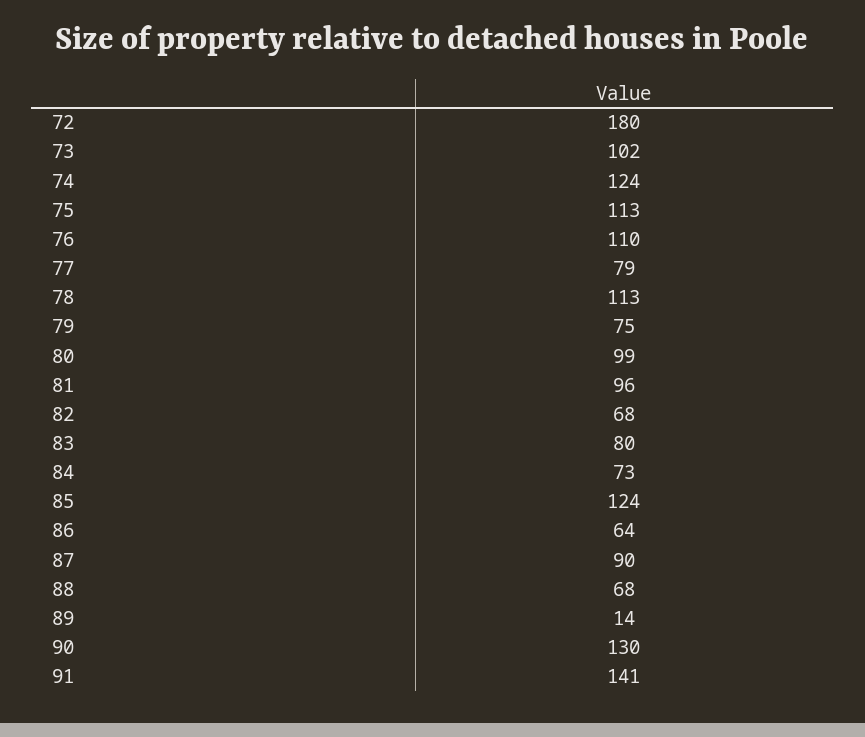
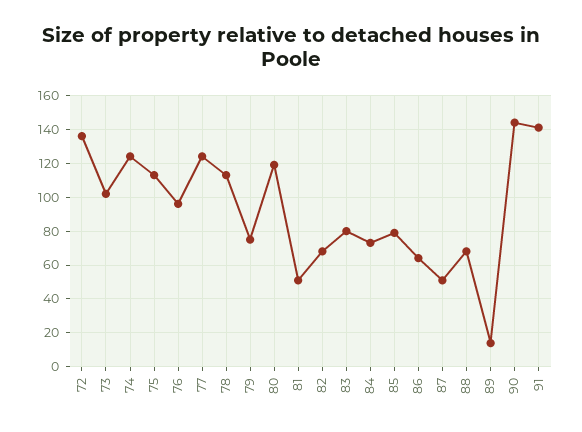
72: 180 -> 135
76: 110 -> 95
77: 79 -> 125
80: 99 -> 120
81: 96 -> 50
85: 124 -> 80
87: 90 -> 50
90: 130 -> 145

